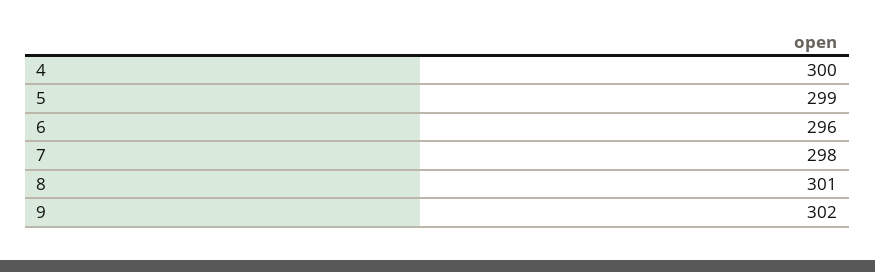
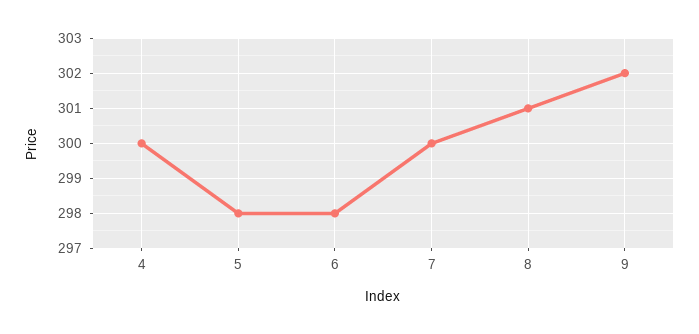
5: 299 -> 298
6: 296 -> 298
7: 298 -> 300

